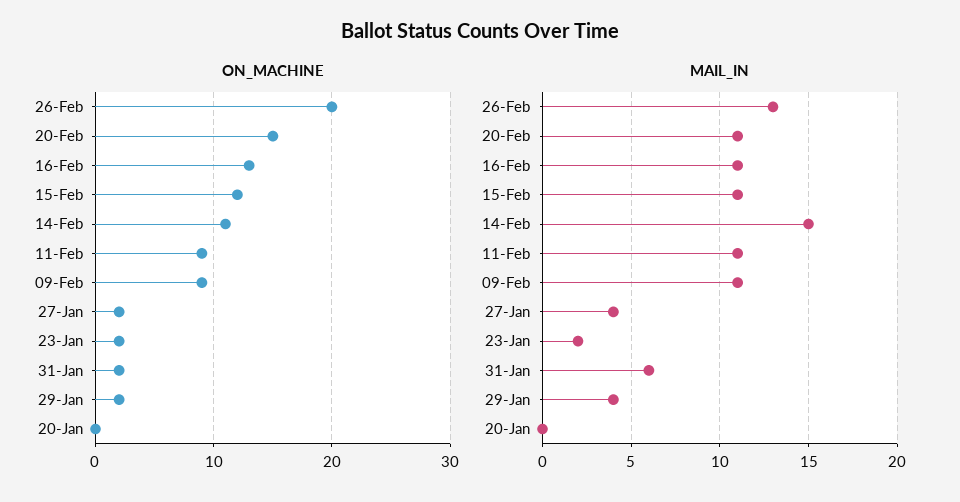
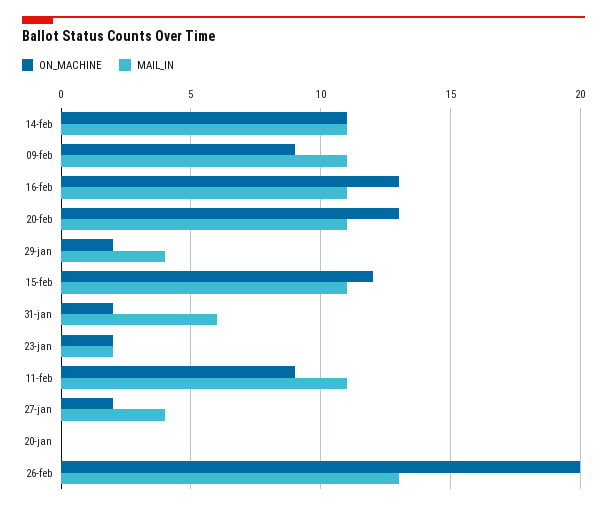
ON_MACHINE, 20-Feb: 15 -> 13
MAIL_IN, 14-Feb: 15 -> 11

